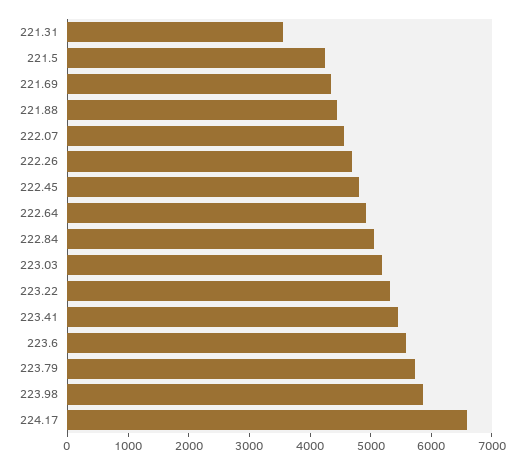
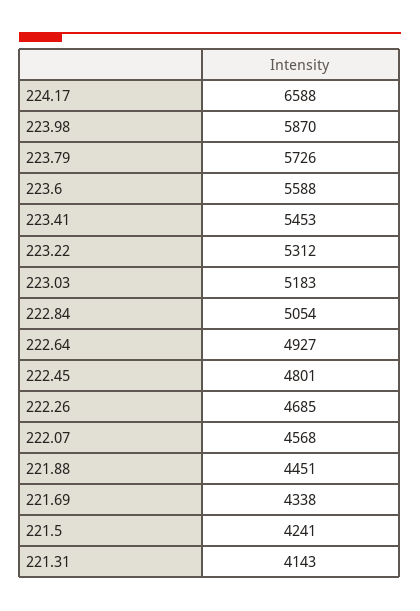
221.31: 3600 -> 4143

